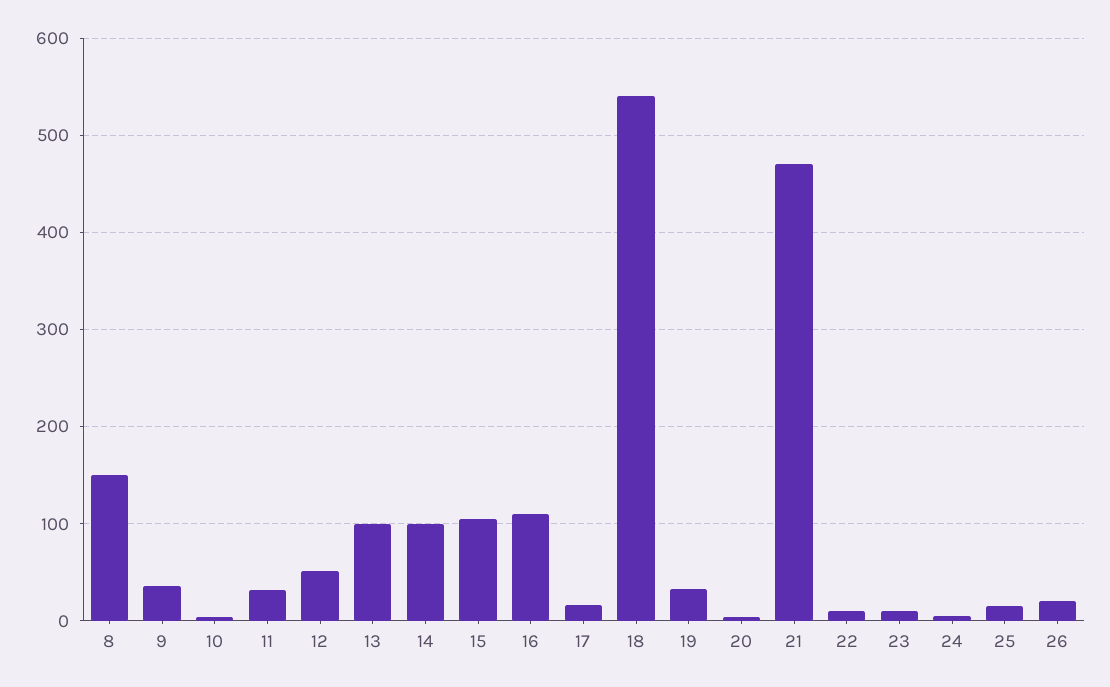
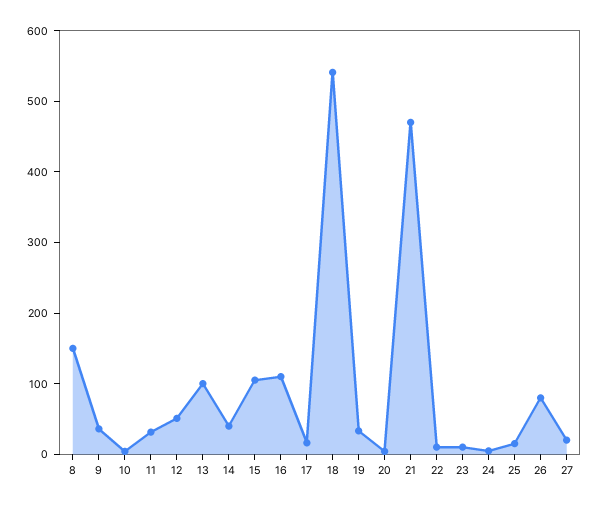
14: 100 -> 40
26: 20 -> 80
27: none -> 20

